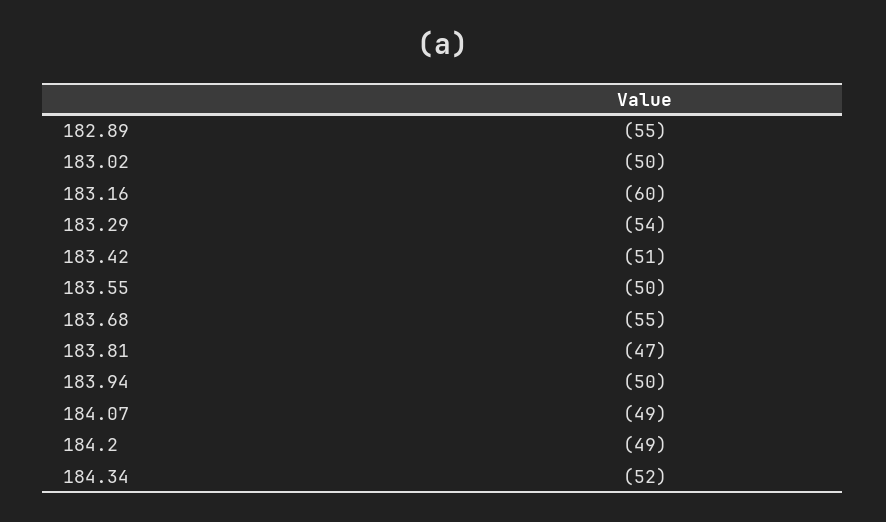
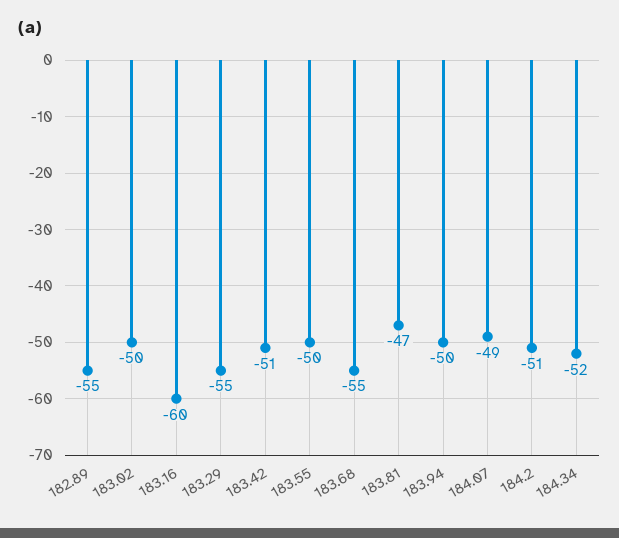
183.29: -54 -> -55
184.2: -49 -> -51

